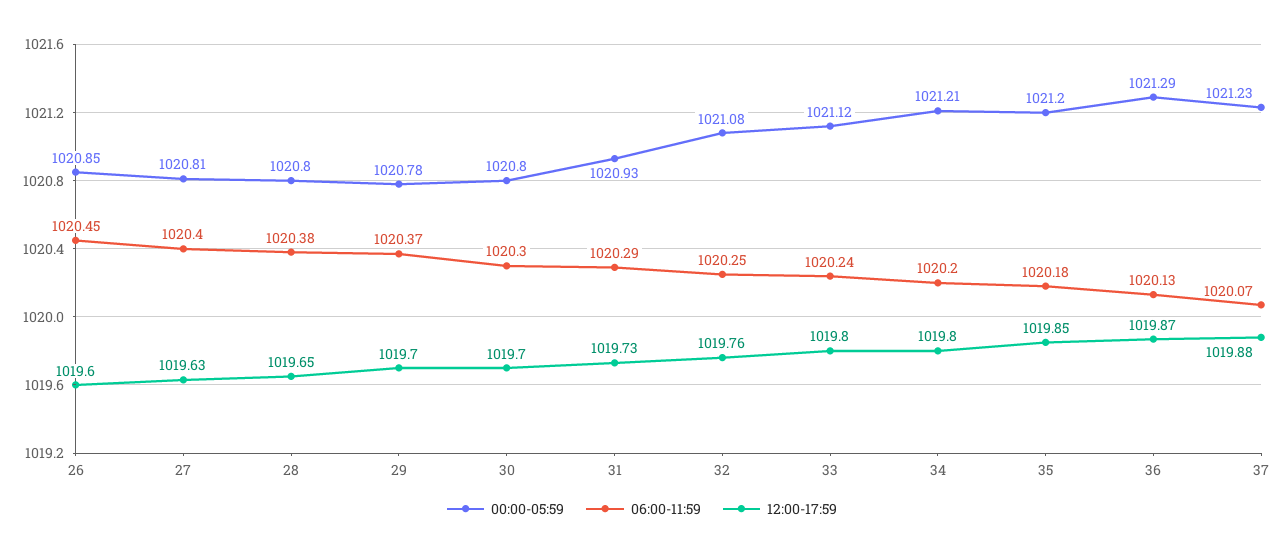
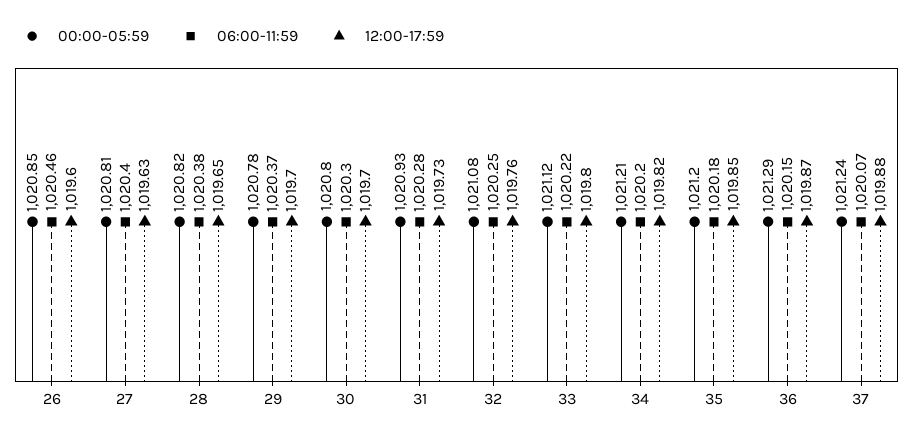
06:00-11:59, 26: 1020.45 -> 1020.46
00:00-05:59, 28: 1020.8 -> 1020.82
06:00-11:59, 31: 1020.29 -> 1020.28
06:00-11:59, 33: 1020.24 -> 1020.22
12:00-17:59, 34: 1019.8 -> 1019.82
06:00-11:59, 36: 1020.13 -> 1020.15
00:00-05:59, 37: 1021.23 -> 1021.24

